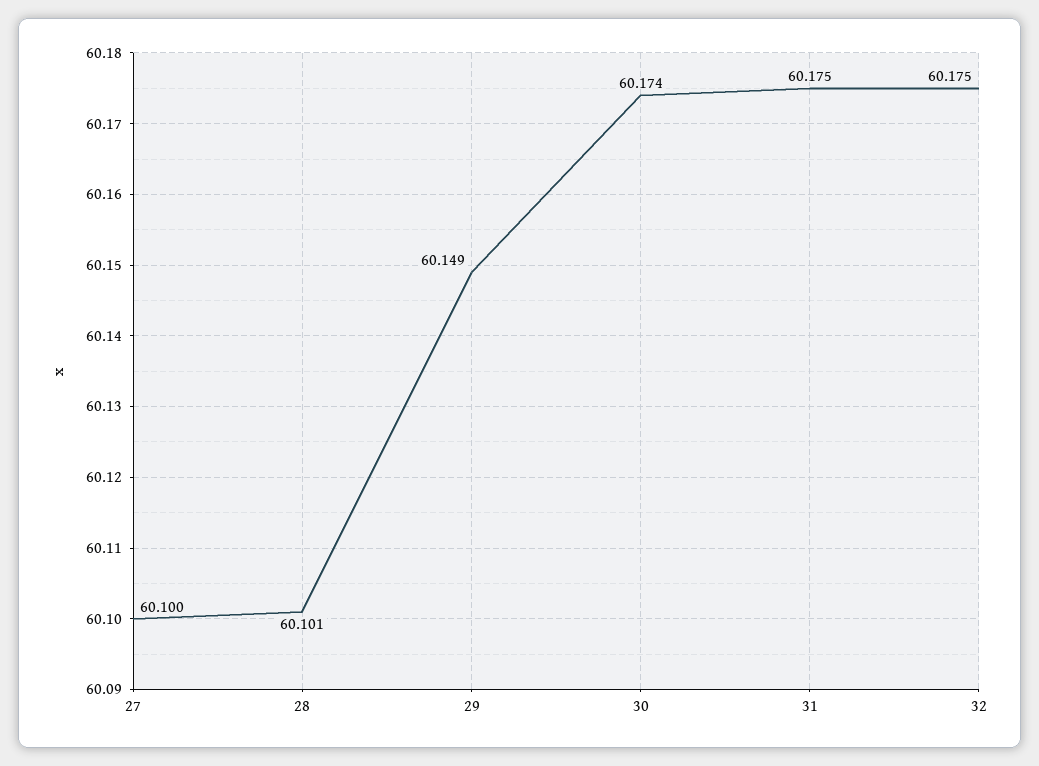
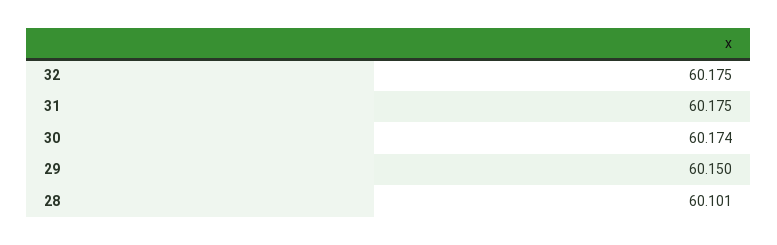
27: 60.1 -> none
29: 60.149 -> 60.15

